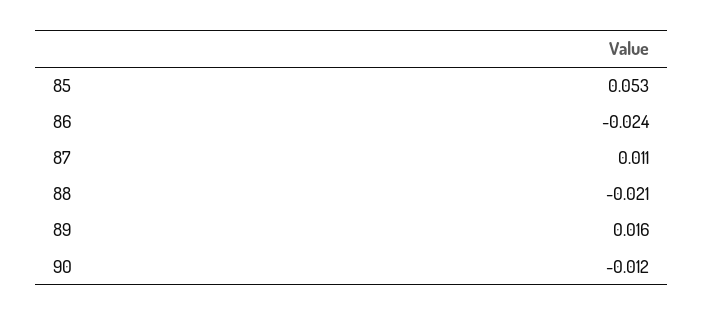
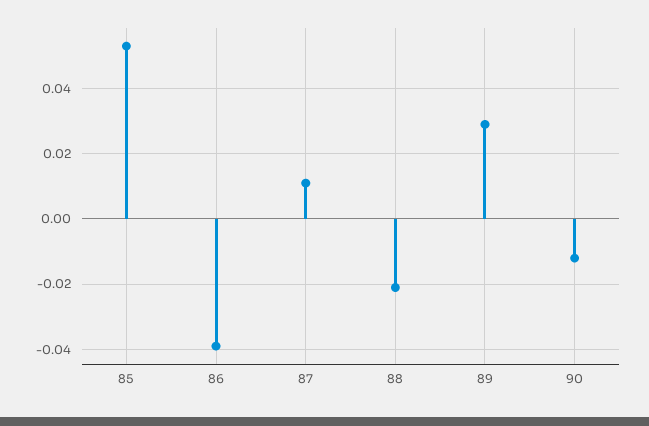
86: -0.024 -> -0.04
89: 0.016 -> 0.03

